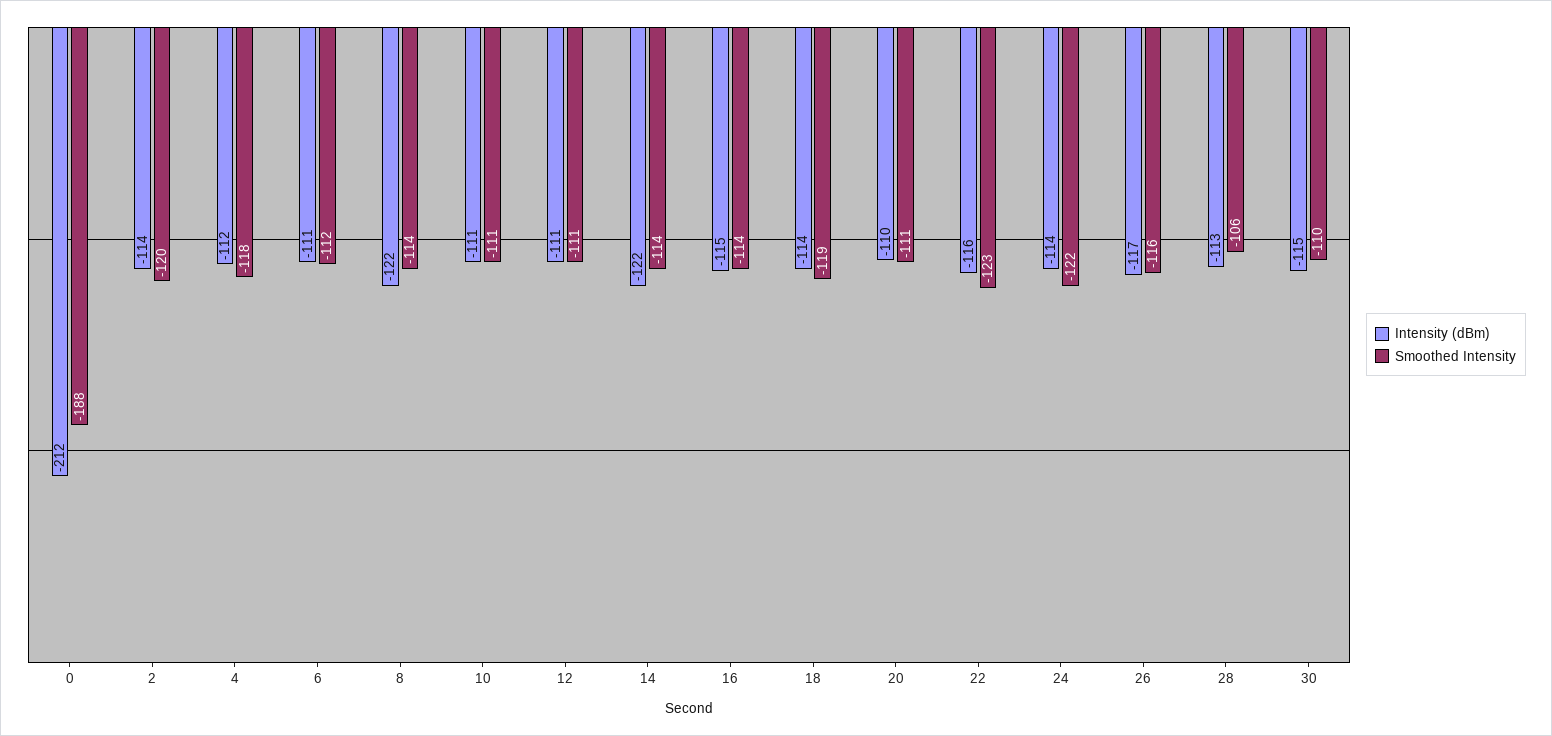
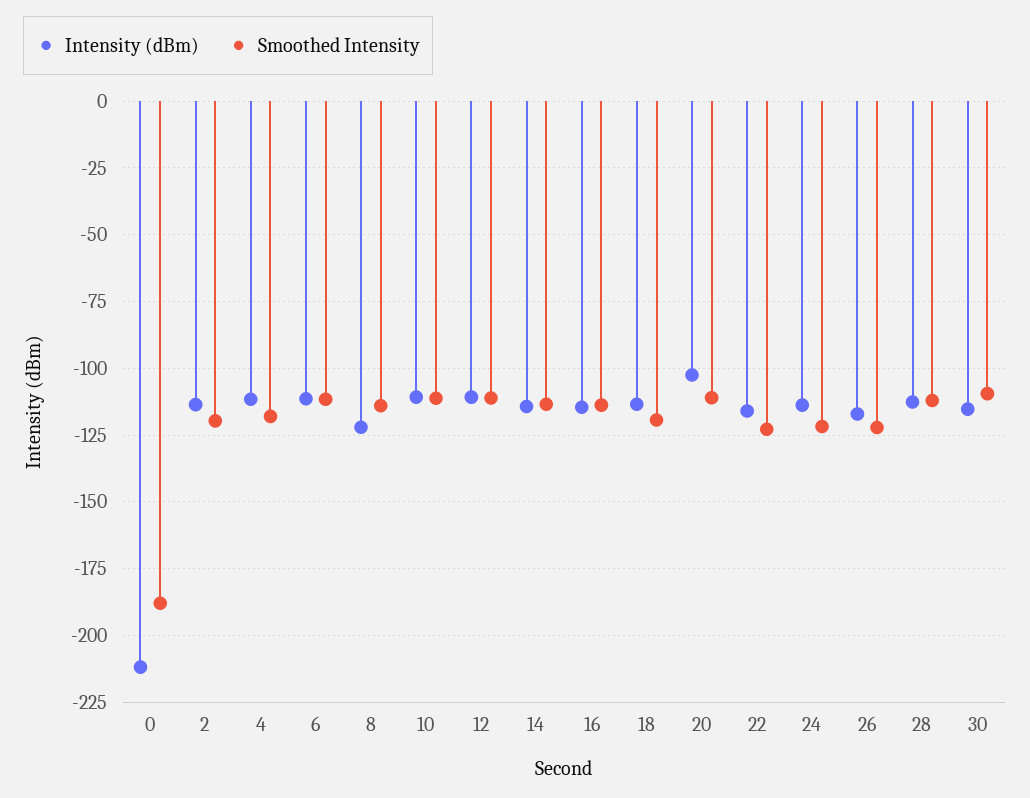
Intensity (dBm), 14: -122 -> -115
Intensity (dBm), 20: -110 -> -102.5
Smoothed Intensity, 26: -116 -> -122.5
Smoothed Intensity, 28: -106 -> -112.5

